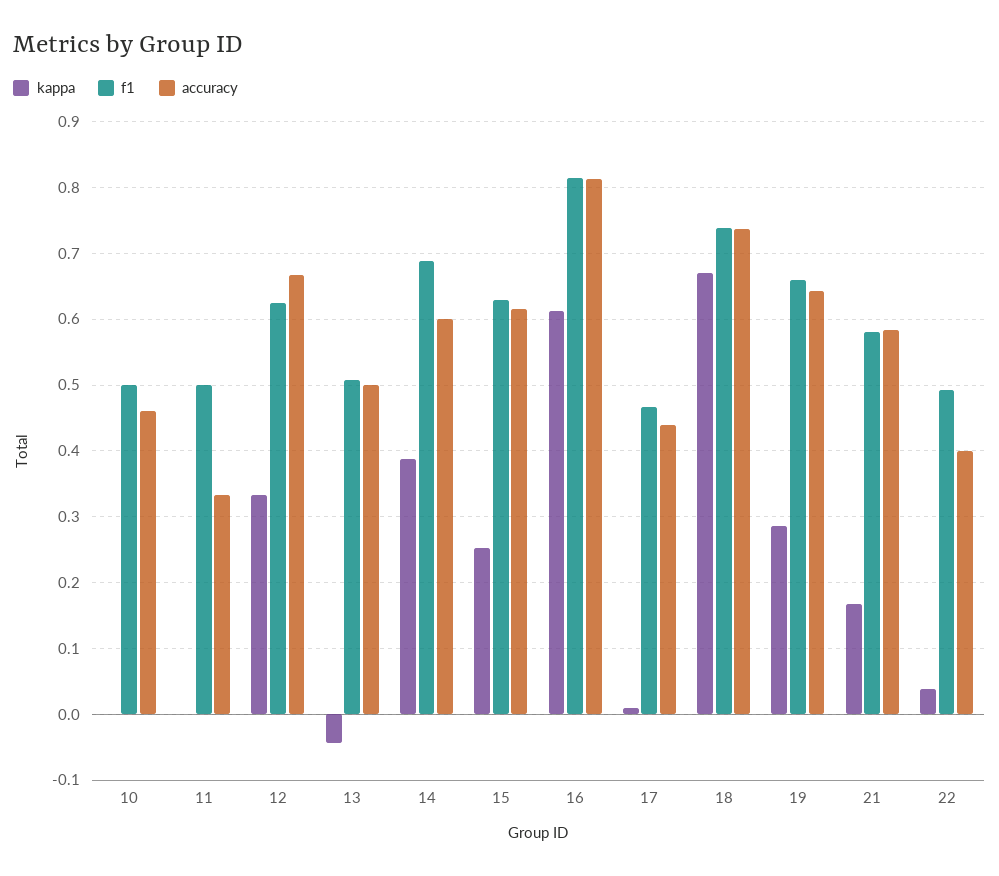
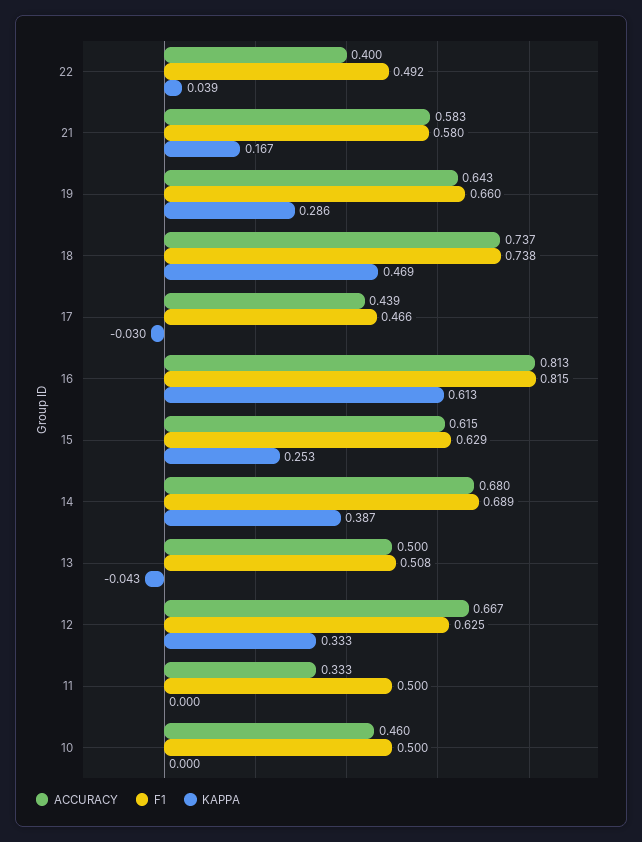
accuracy, 14: 0.6 -> 0.68
kappa, 17: 0.01 -> -0.03
kappa, 18: 0.67 -> 0.469

